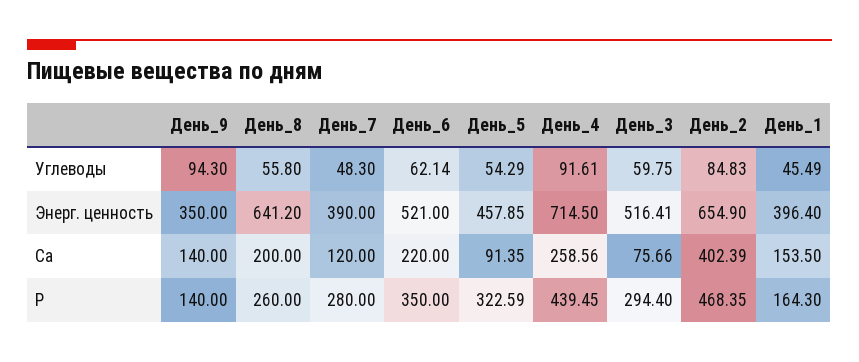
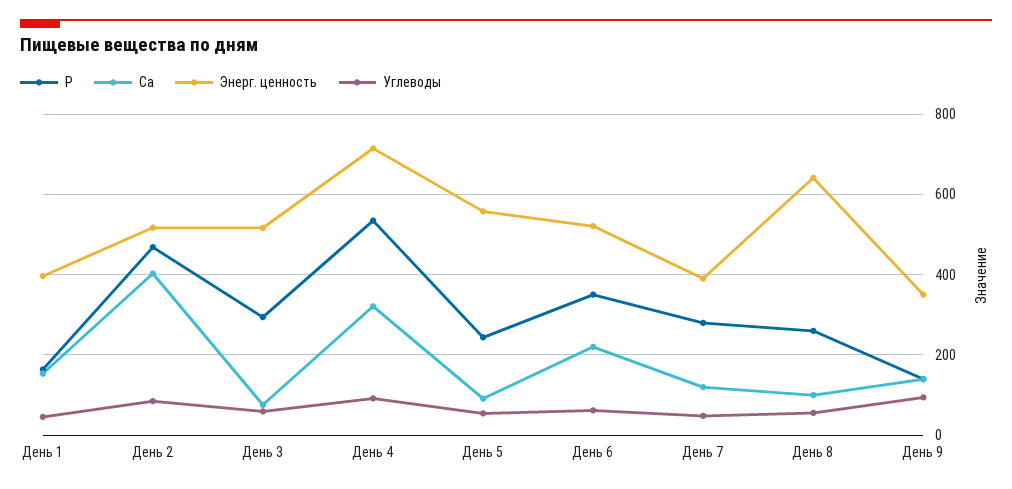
Энерг. ценность, День_5: 457.85 -> 560
Энерг. ценность, День_2: 654.9 -> 520
Са, День_8: 200 -> 100
Са, День_4: 258.56 -> 320
Р, День_5: 322.59 -> 240
Р, День_4: 439.45 -> 540

